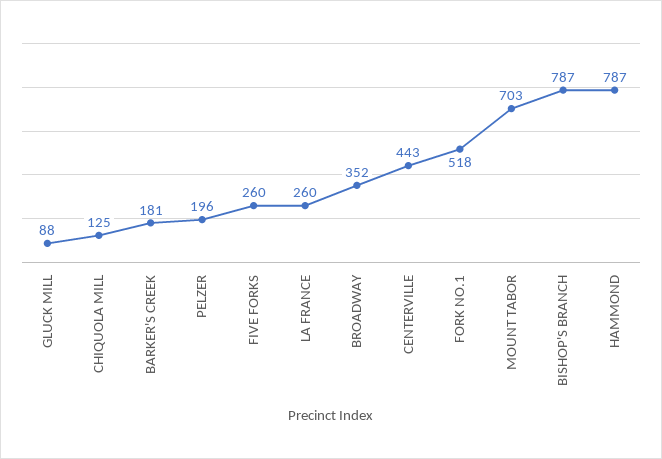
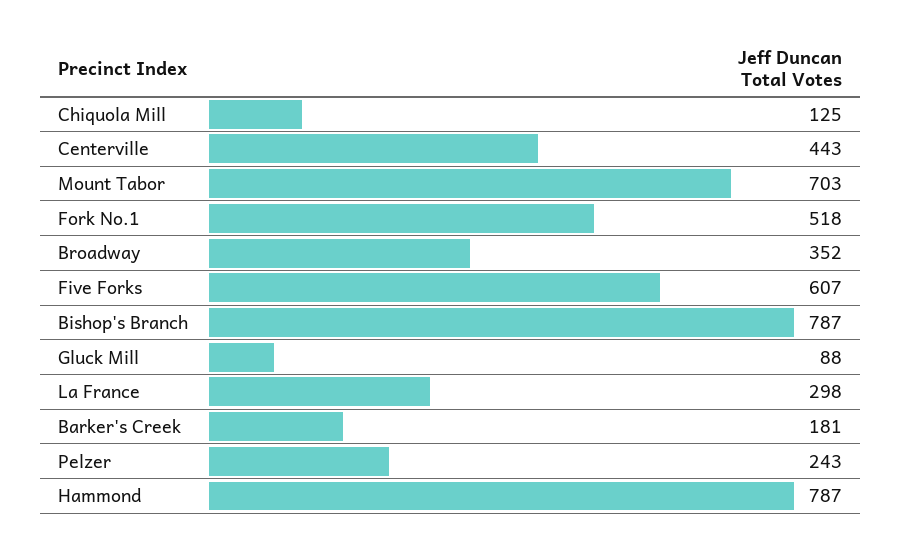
PELZER: 196 -> 243
FIVE FORKS: 260 -> 607
LA FRANCE: 260 -> 298

